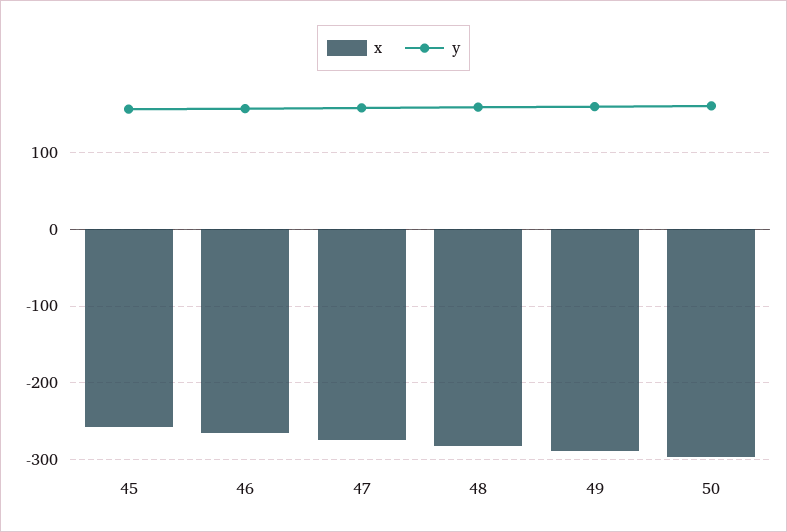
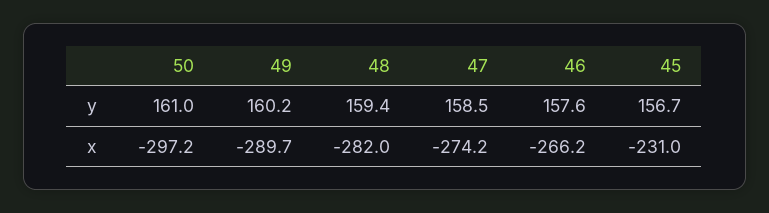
x, 45: -260 -> -231

